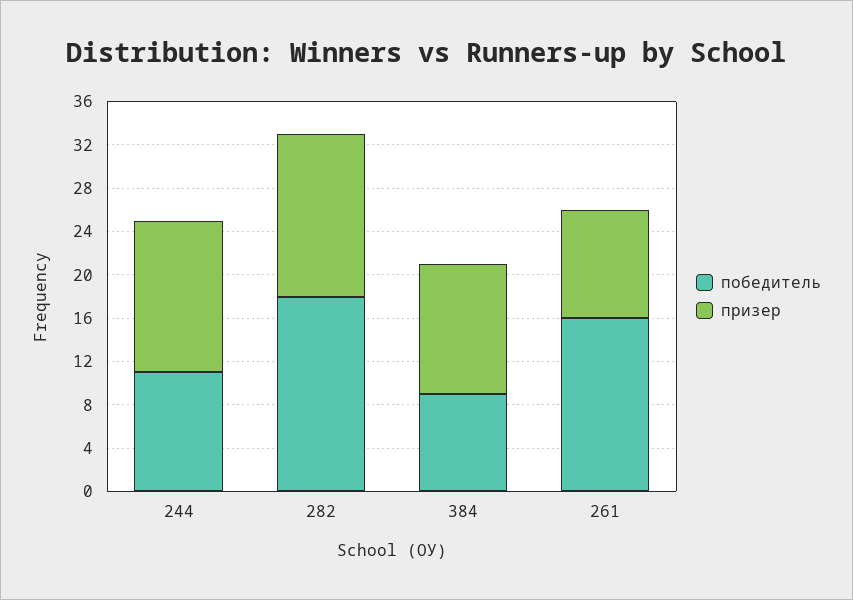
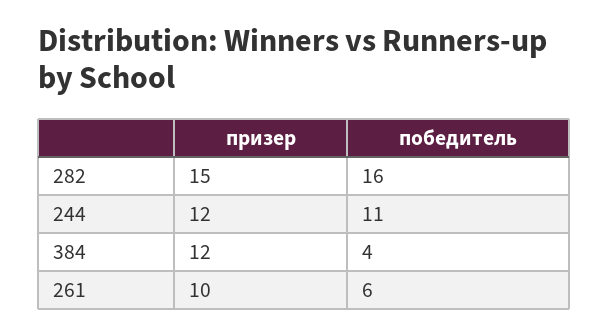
призер, 244: 14 -> 12
победитель, 282: 18 -> 16
победитель, 384: 9 -> 4
победитель, 261: 16 -> 6

